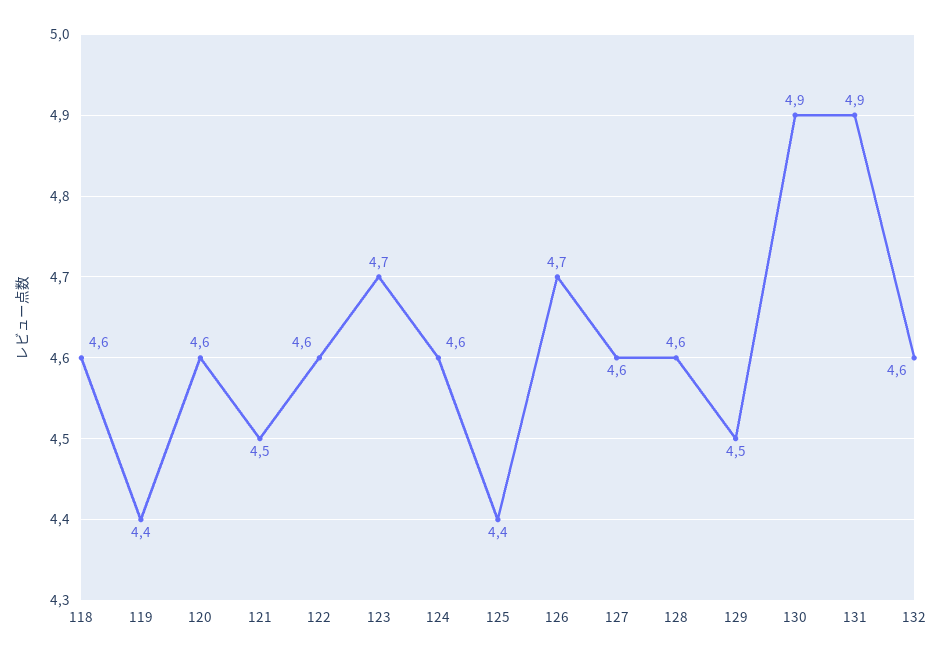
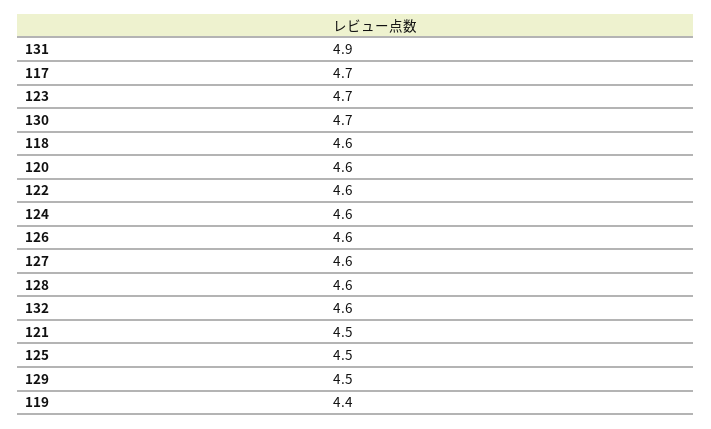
125: 4.4 -> 4.5
126: 4.7 -> 4.6
130: 4.9 -> 4.7
117: none -> 4.7

